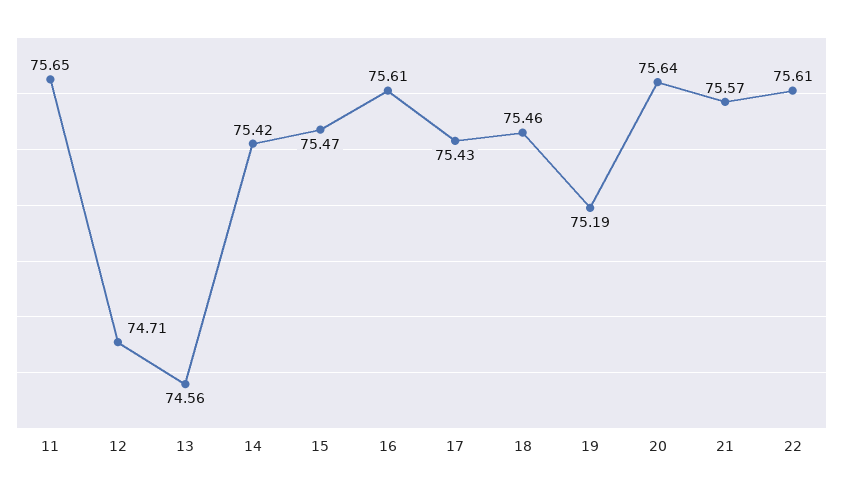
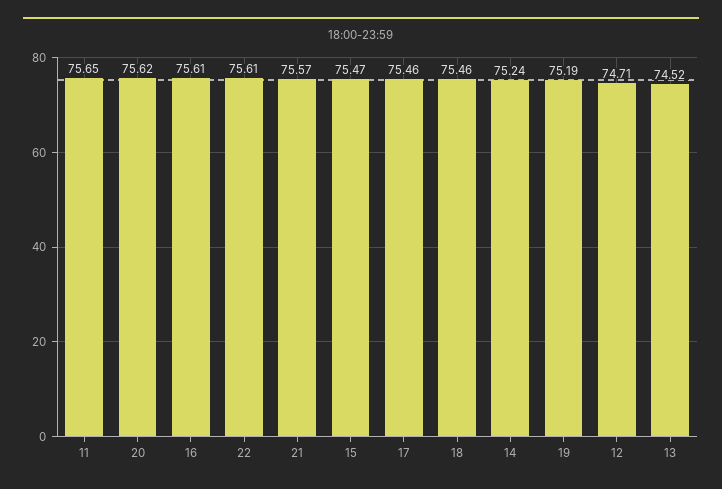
13: 74.56 -> 74.52
14: 75.42 -> 75.24
17: 75.43 -> 75.46
20: 75.64 -> 75.62

